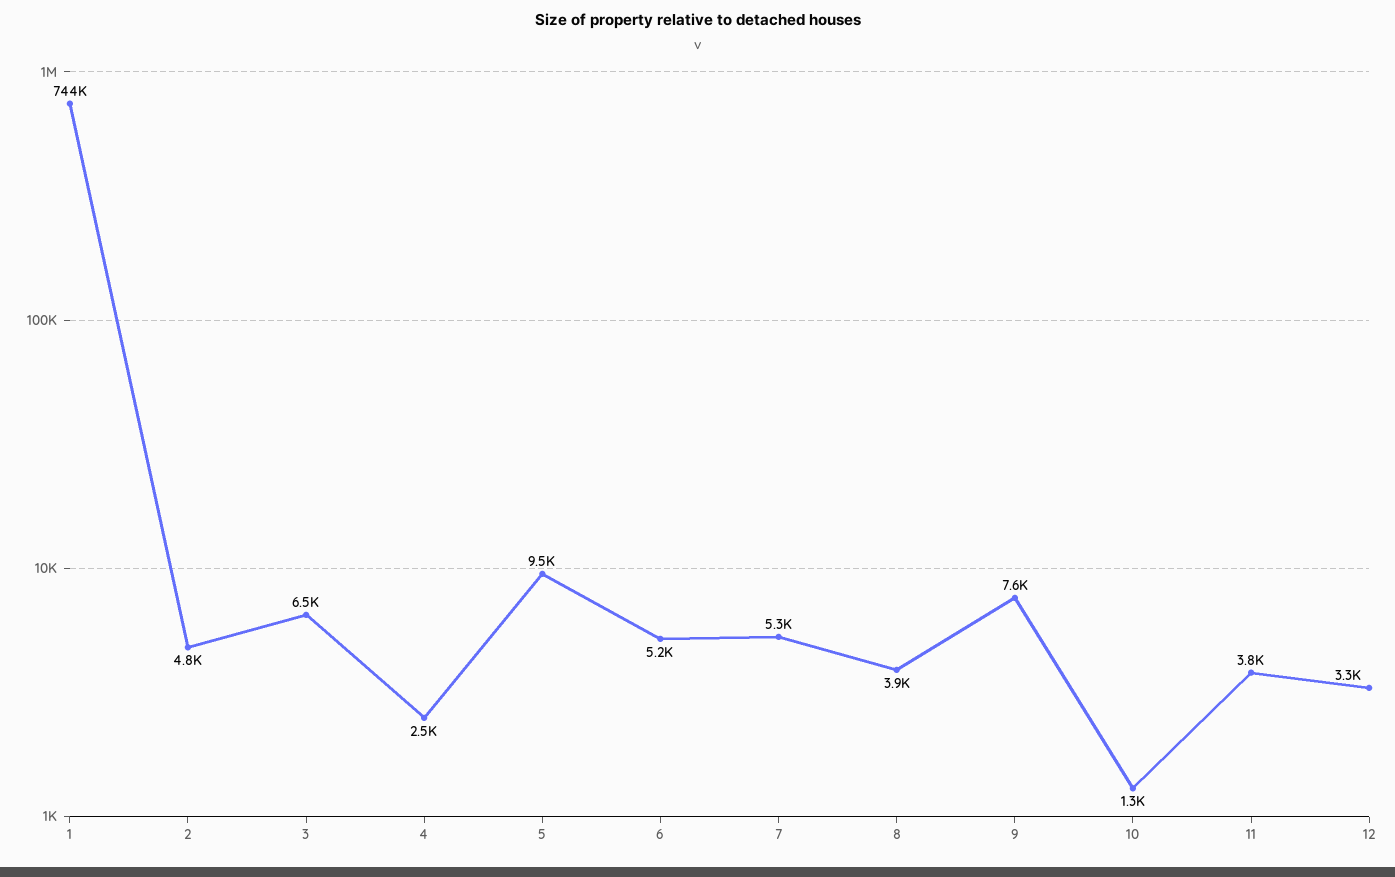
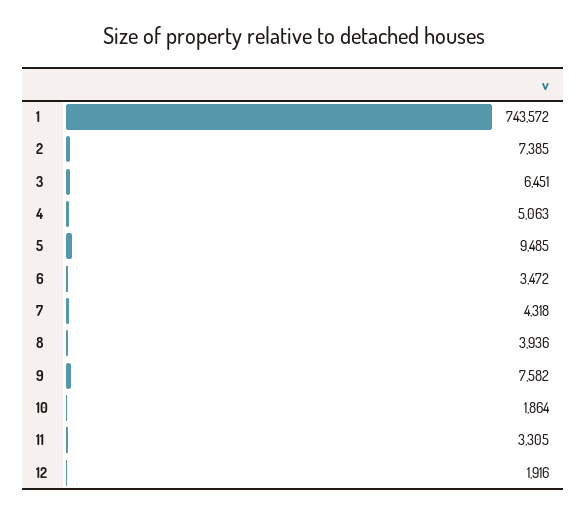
2: 4800 -> 7385
4: 2500 -> 5063
6: 5200 -> 3472
7: 5300 -> 4318
10: 1300 -> 1864
11: 3800 -> 3305
12: 3300 -> 1916

